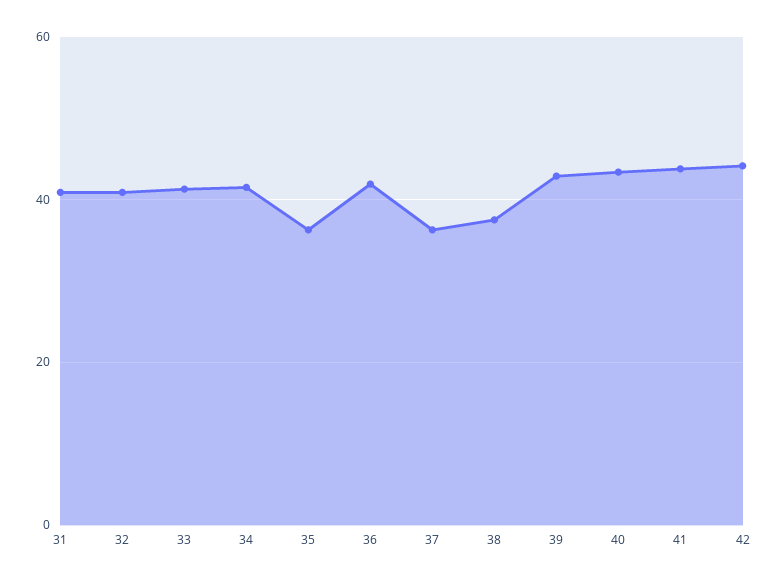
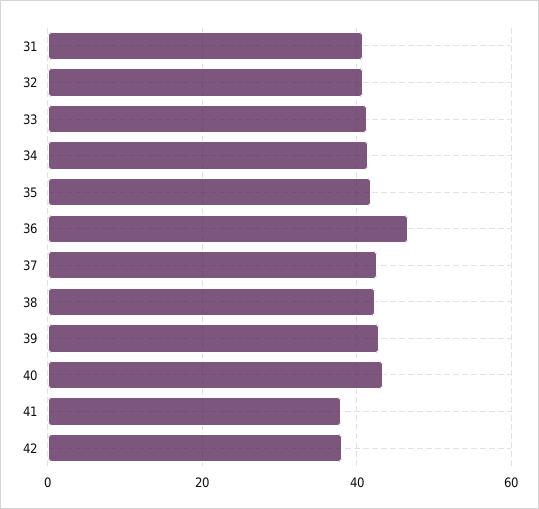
35: 36 -> 42
36: 42 -> 46
37: 36 -> 42
38: 38 -> 42
41: 44 -> 38
42: 44 -> 38

